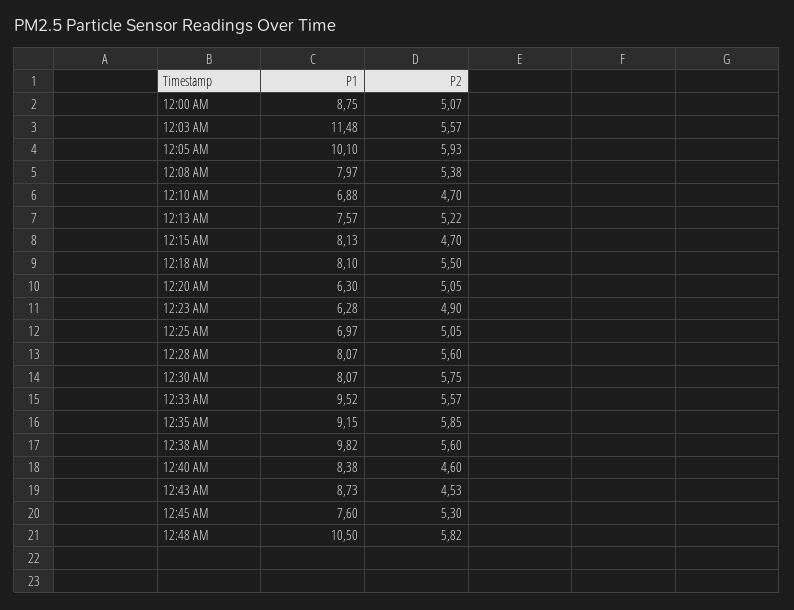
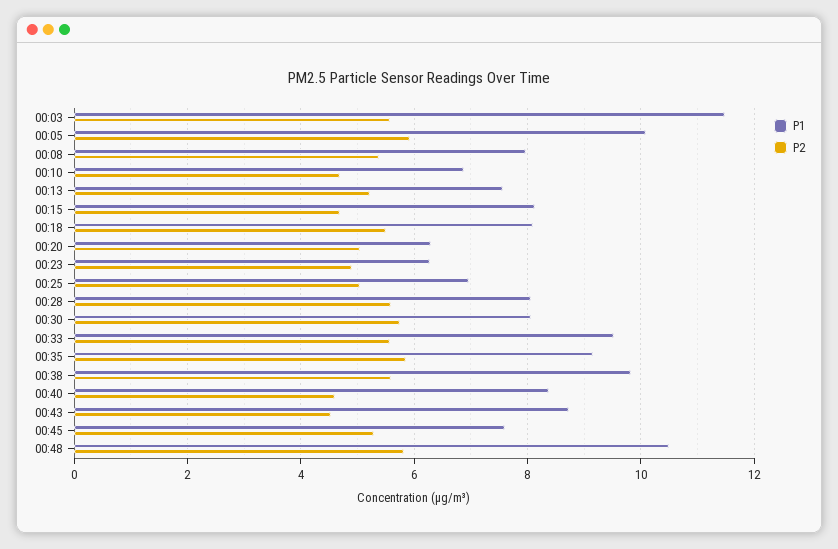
P1, 12:00 AM: 8.75 -> none
P2, 12:00 AM: 5.07 -> none

